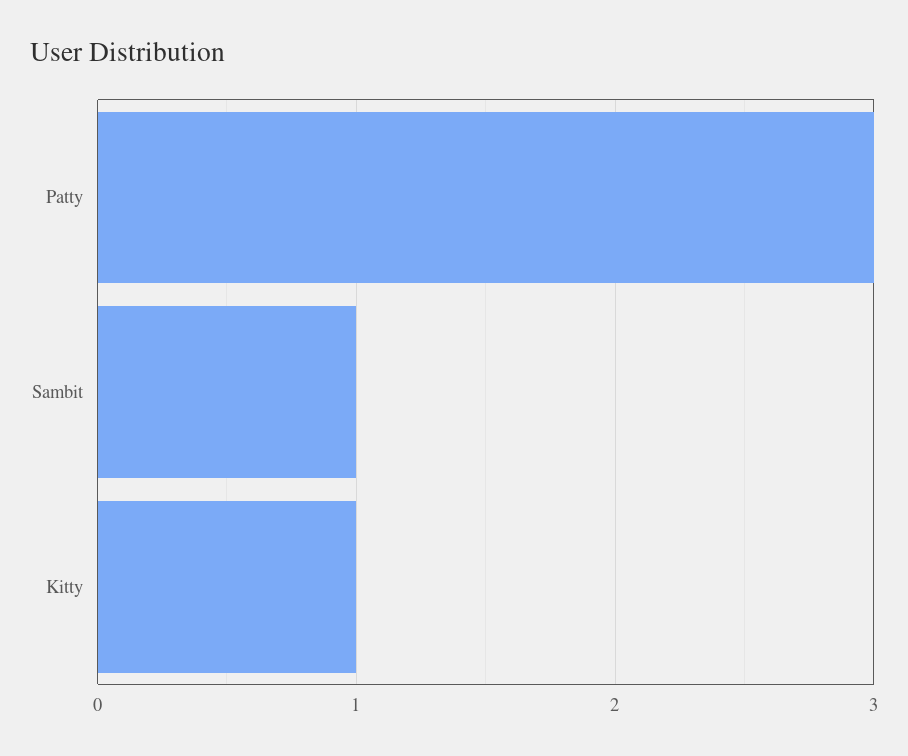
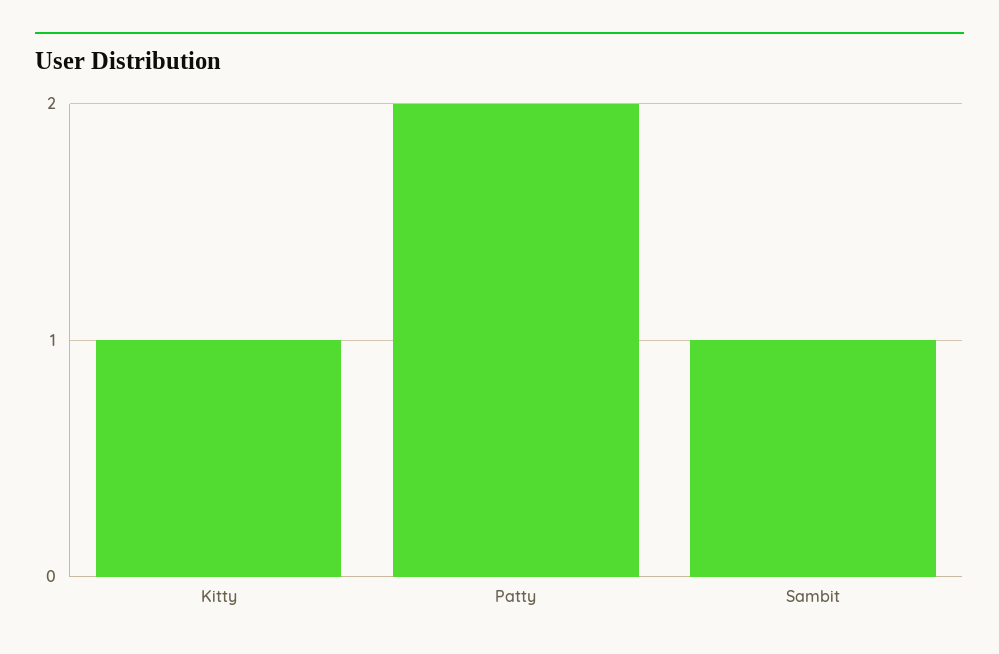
Patty: 3 -> 2

